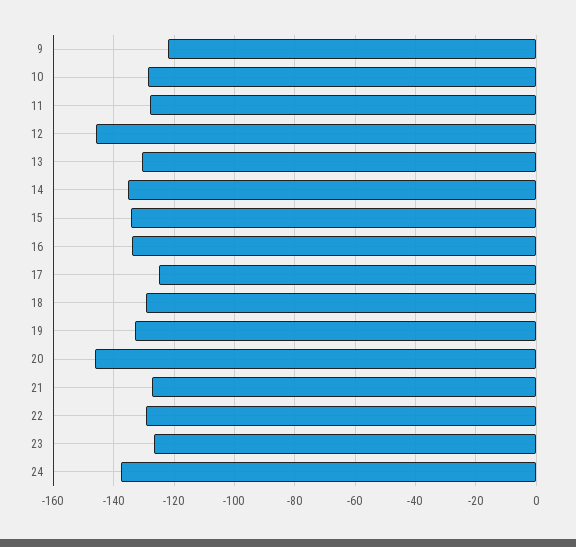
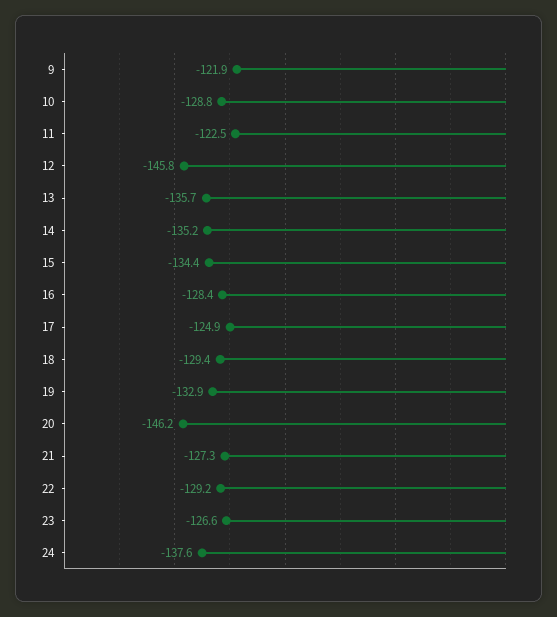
11: -128 -> -122.5
13: -130 -> -135.7
16: -134 -> -128.4

